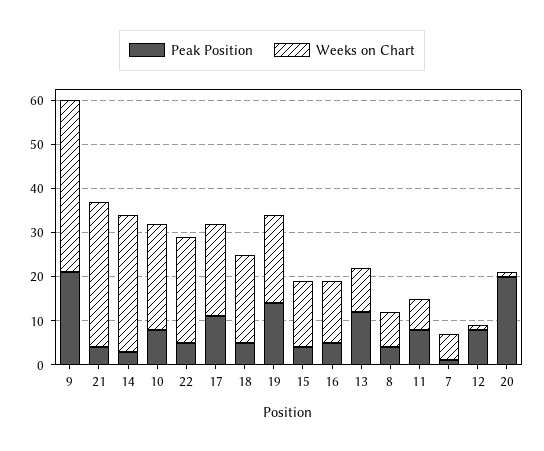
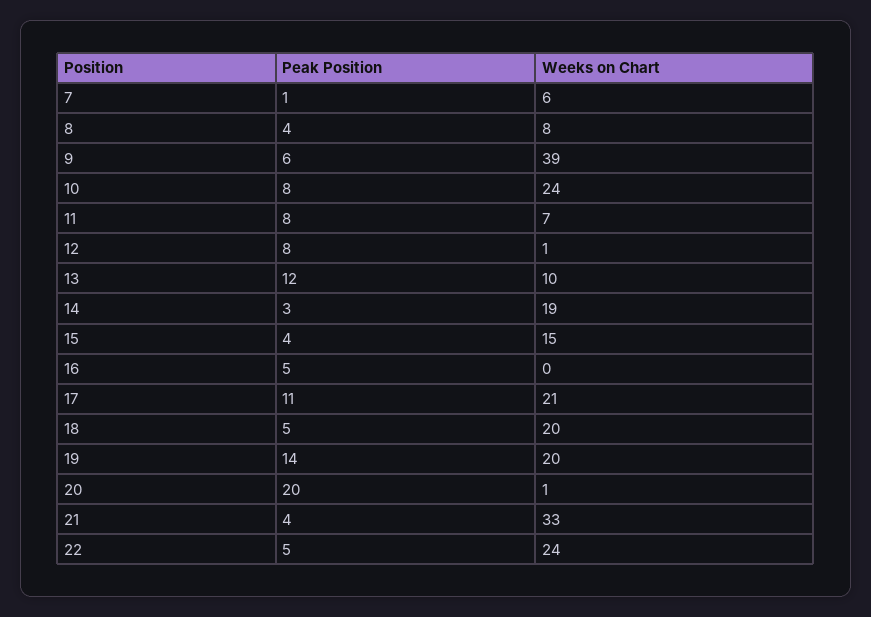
Peak Position, 9: 20 -> 6
Weeks on Chart, 14: 30 -> 19
Weeks on Chart, 16: 15 -> 0

